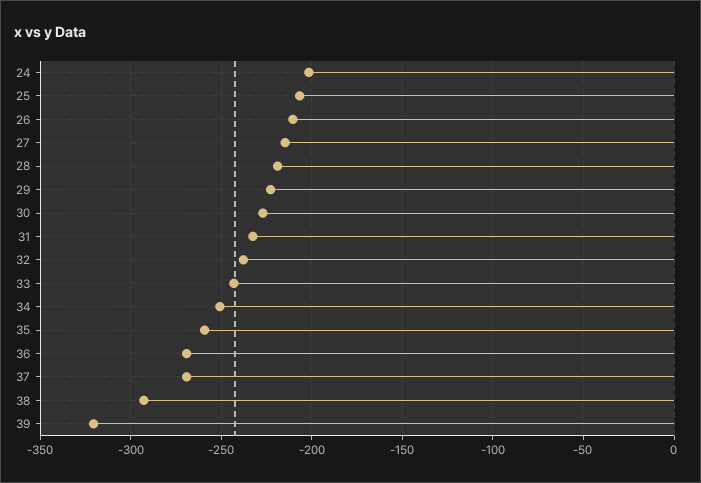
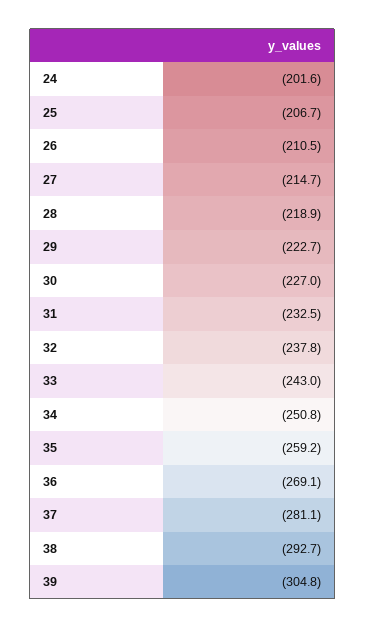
37: -270 -> -281.1
39: -320 -> -304.8

